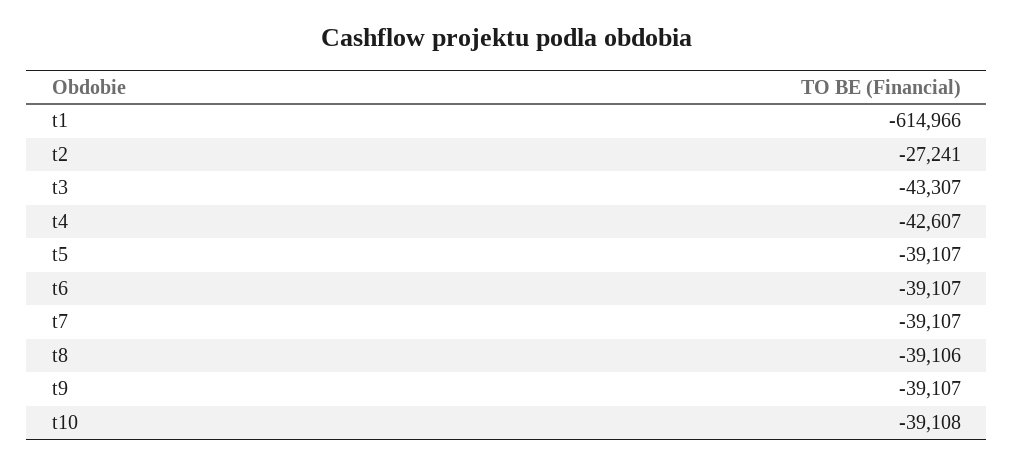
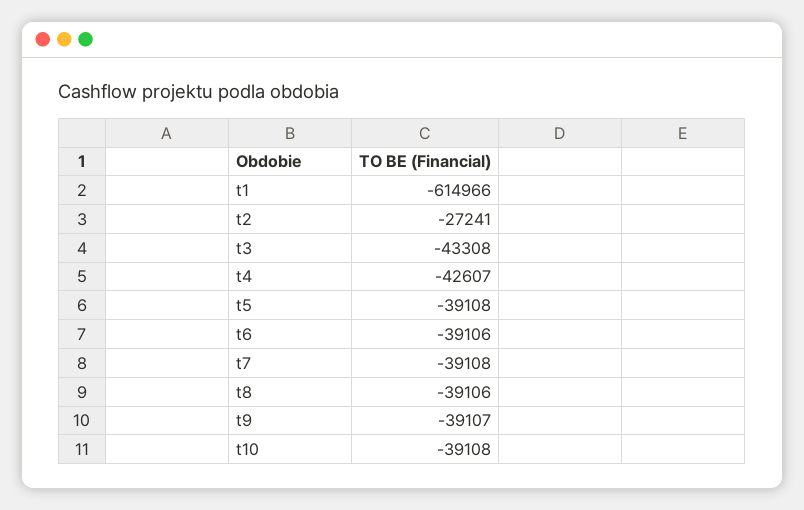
t3: -43307 -> -43308
t5: -39107 -> -39108
t6: -39107 -> -39106
t7: -39107 -> -39108

